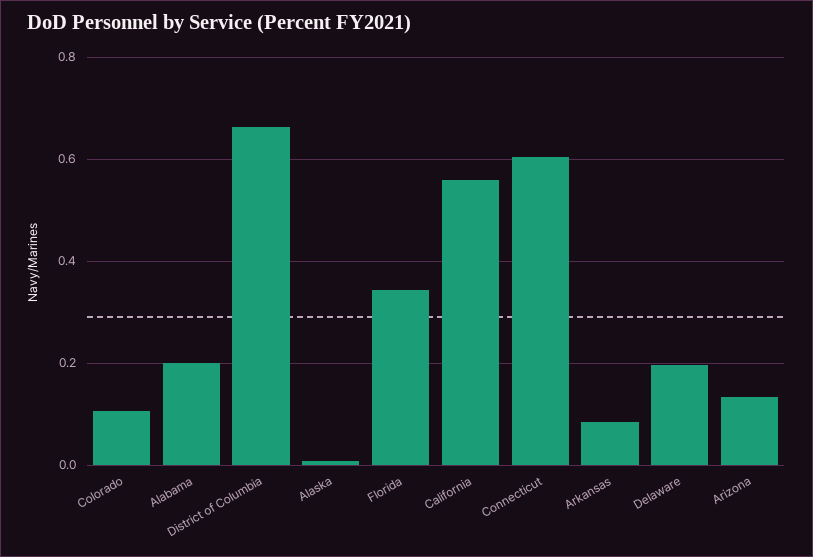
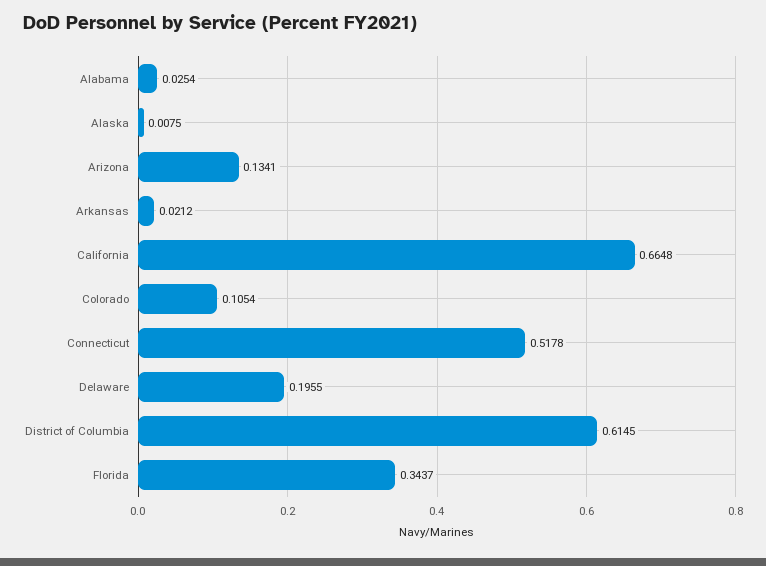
Alabama: 0.2 -> 0.0254
District of Columbia: 0.66 -> 0.6145
California: 0.56 -> 0.6648
Connecticut: 0.6 -> 0.5178
Arkansas: 0.08 -> 0.0212

